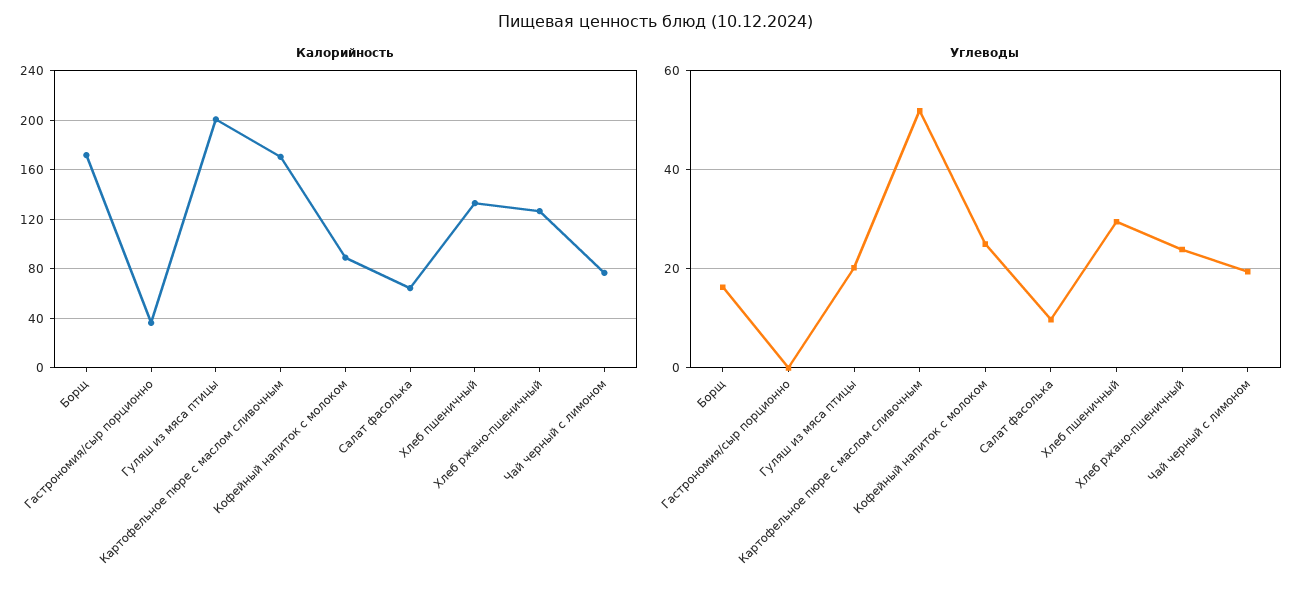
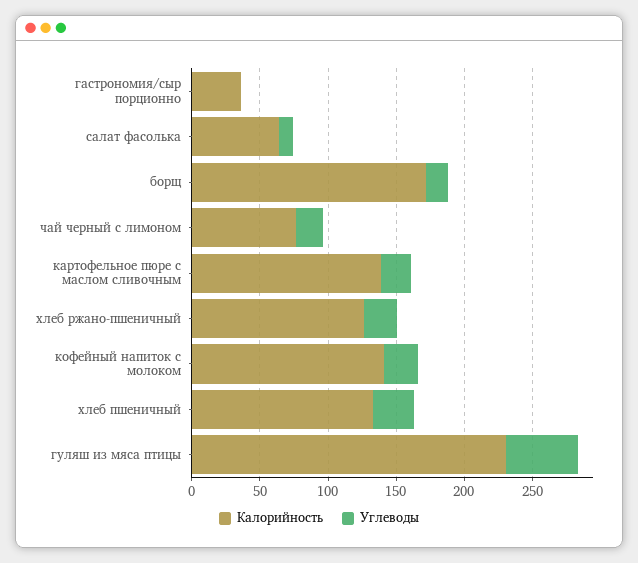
Калорийность, Гуляш из мяса птицы: 200 -> 230
Калорийность, Картофельное пюре с маслом сливочным: 170 -> 140
Калорийность, Кофейный напиток с молоком: 90 -> 140
Углеводы, Гуляш из мяса птицы: 20 -> 50
Углеводы, Картофельное пюре с маслом сливочным: 52 -> 20

